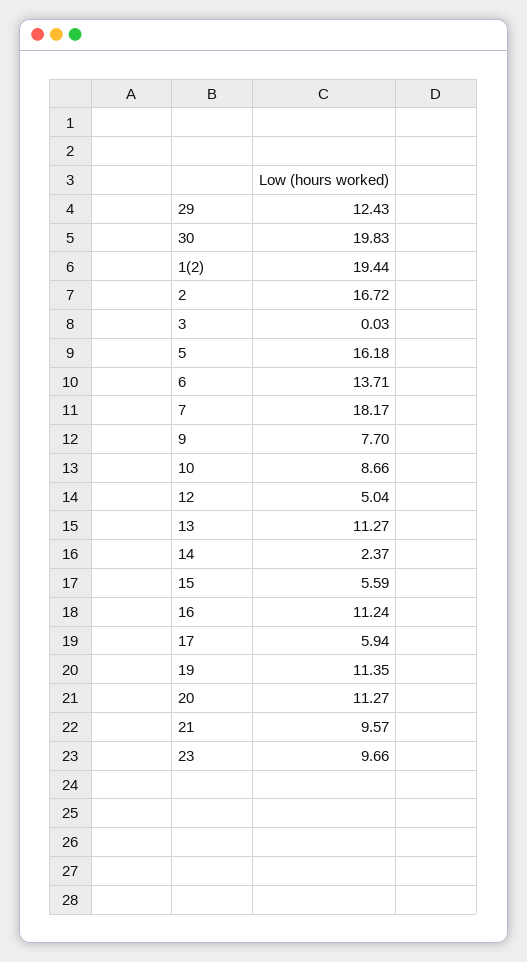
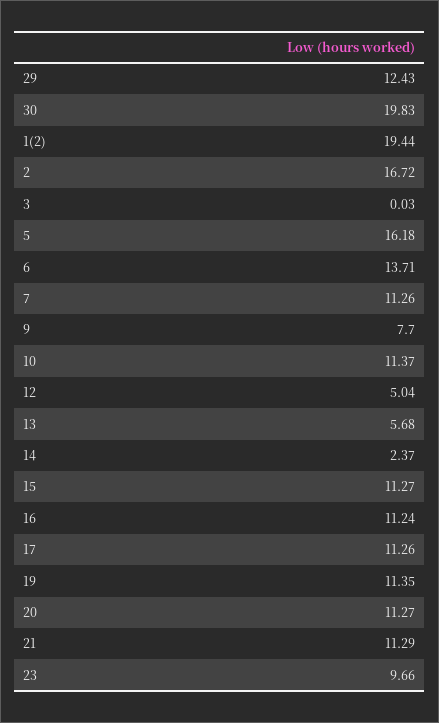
7: 18.17 -> 11.26
10: 8.66 -> 11.37
13: 11.27 -> 5.68
15: 5.59 -> 11.27
17: 5.94 -> 11.26
21: 9.57 -> 11.29

